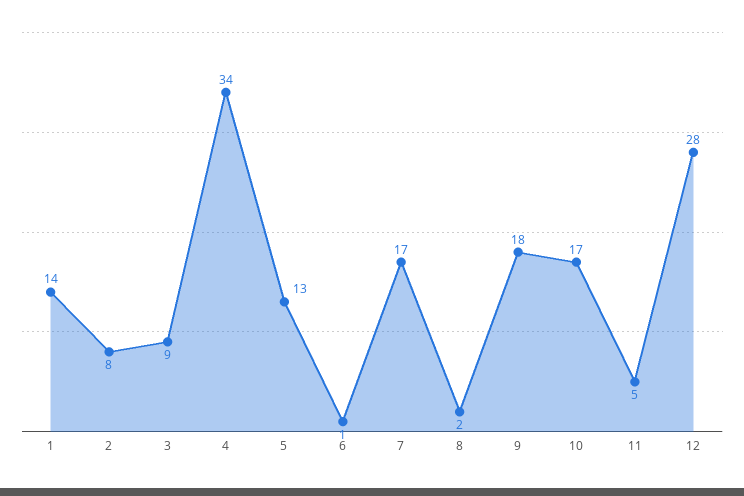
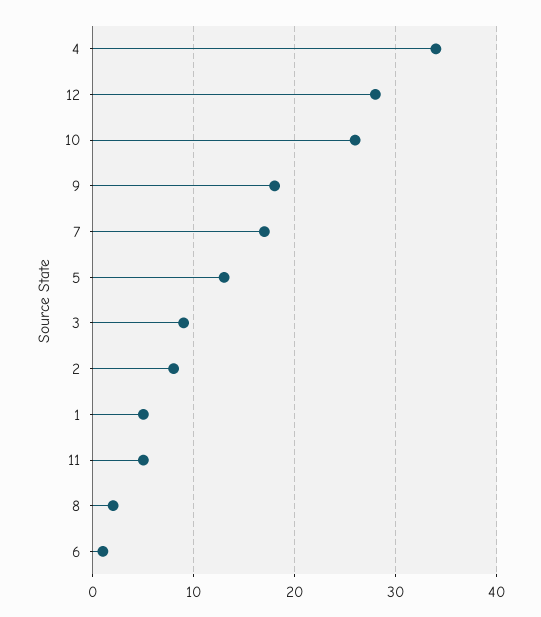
1: 14 -> 5
10: 17 -> 26

